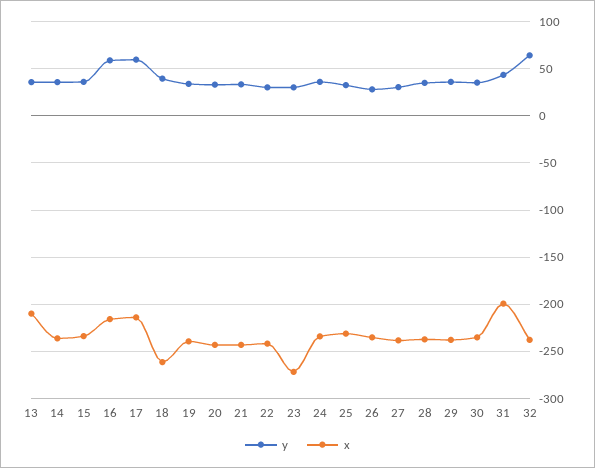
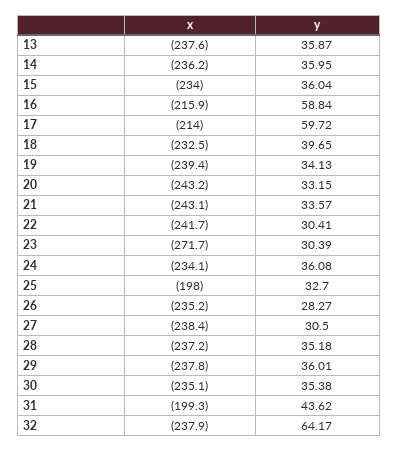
x, 13: -210 -> -237.6
x, 18: -260 -> -232.5
x, 25: -230 -> -198

